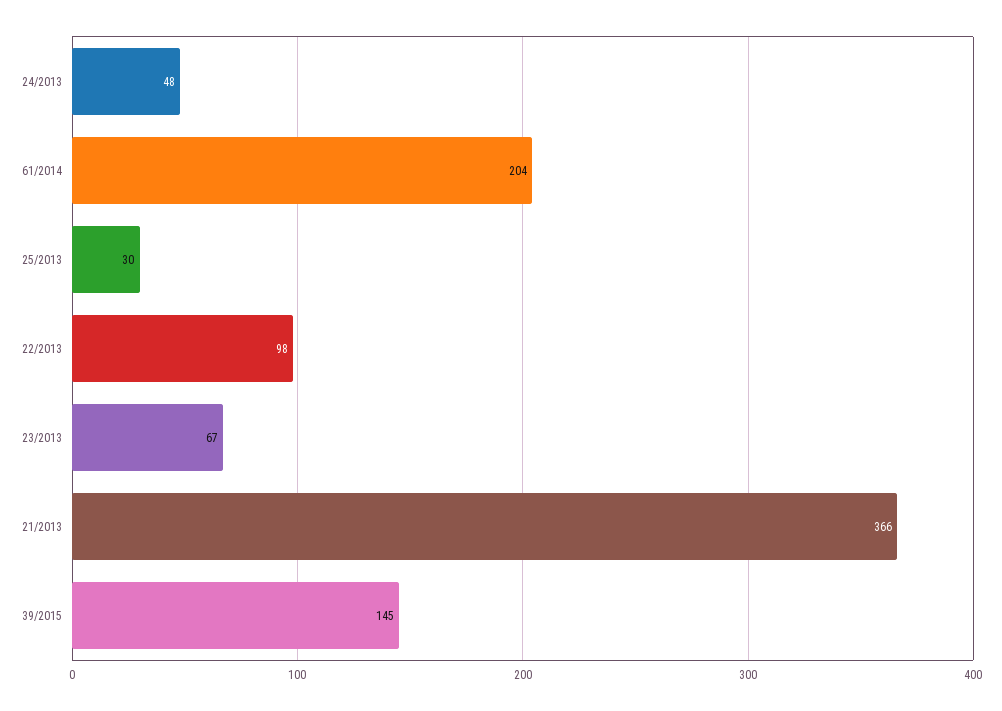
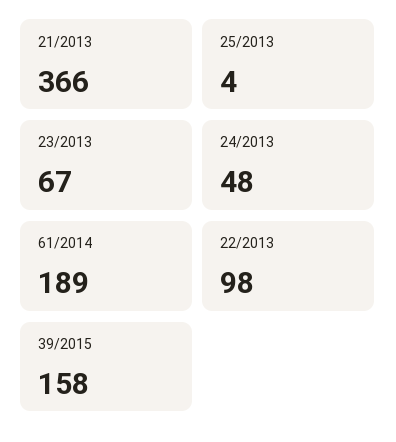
61/2014: 204 -> 189
25/2013: 30 -> 4
39/2015: 145 -> 158

